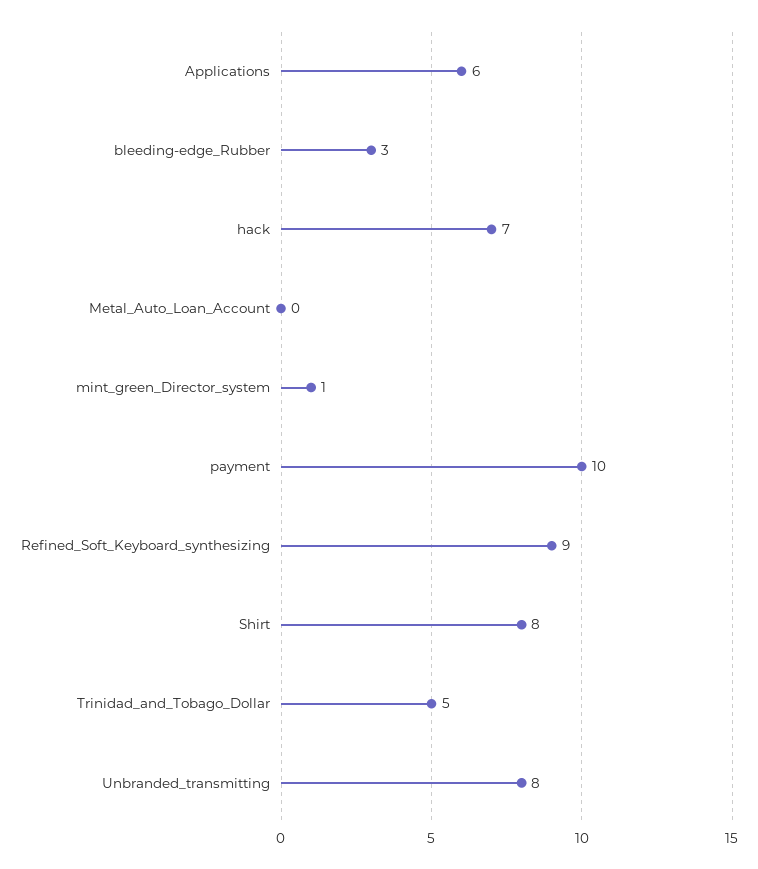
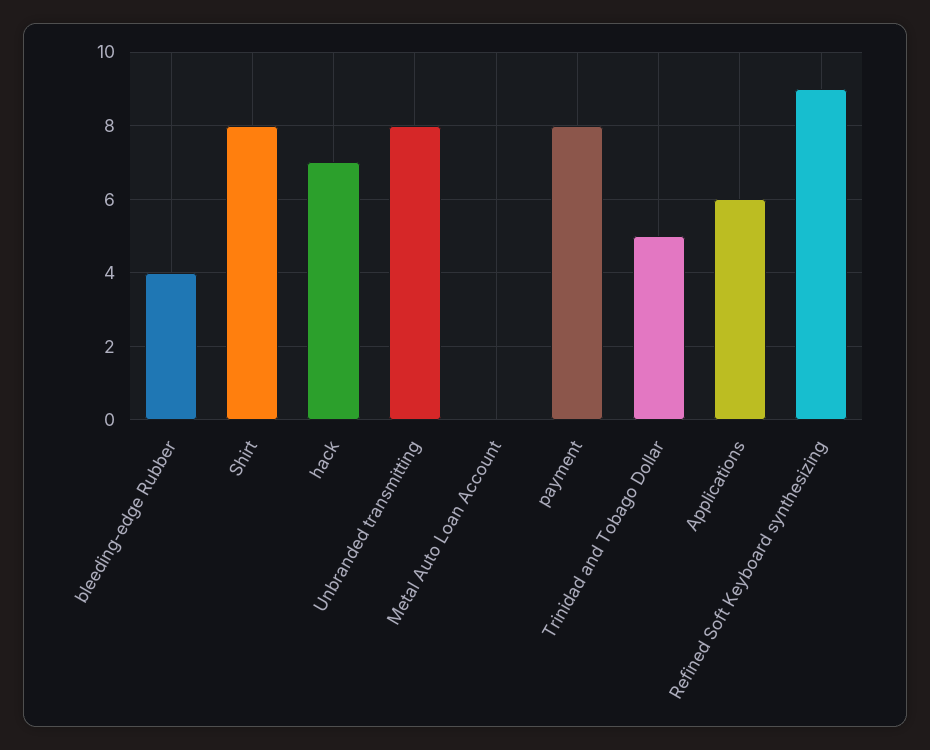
bleeding-edge_Rubber: 3 -> 4
mint_green_Director_system: 1 -> none
payment: 10 -> 8

